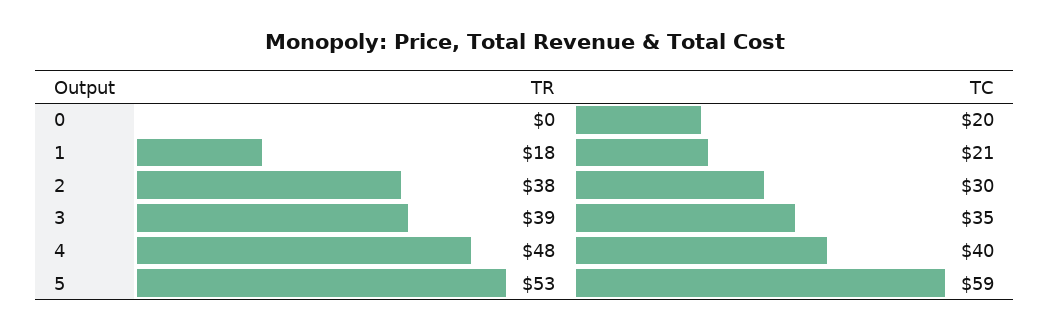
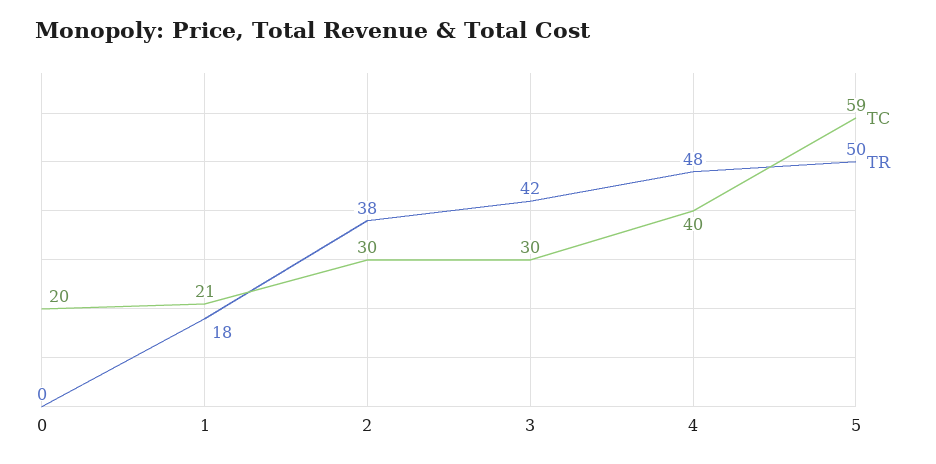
TR, 3: 39 -> 42
TC, 3: 35 -> 30
TR, 5: 53 -> 50

